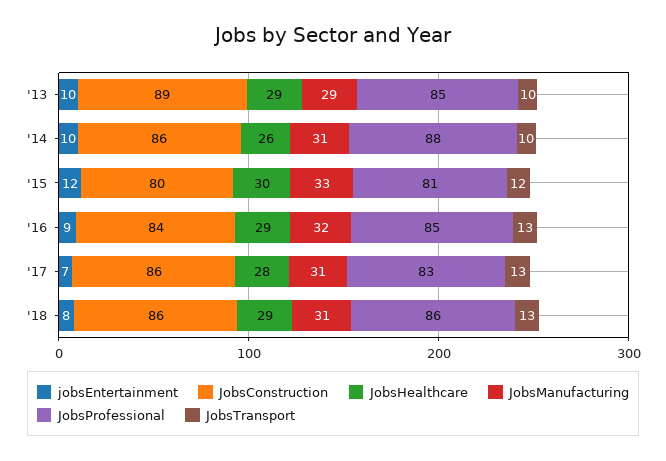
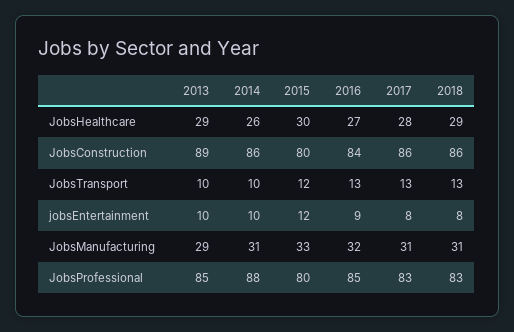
JobsProfessional, '15: 81 -> 80
JobsHealthcare, '16: 29 -> 27
jobsEntertainment, '17: 7 -> 8
JobsProfessional, '18: 86 -> 83

